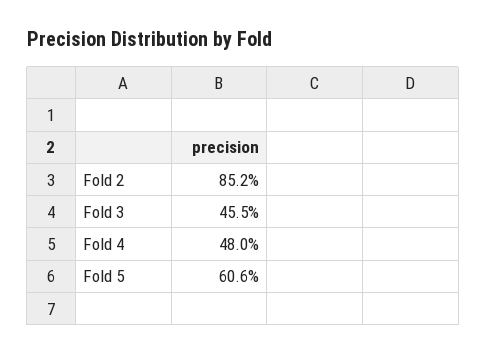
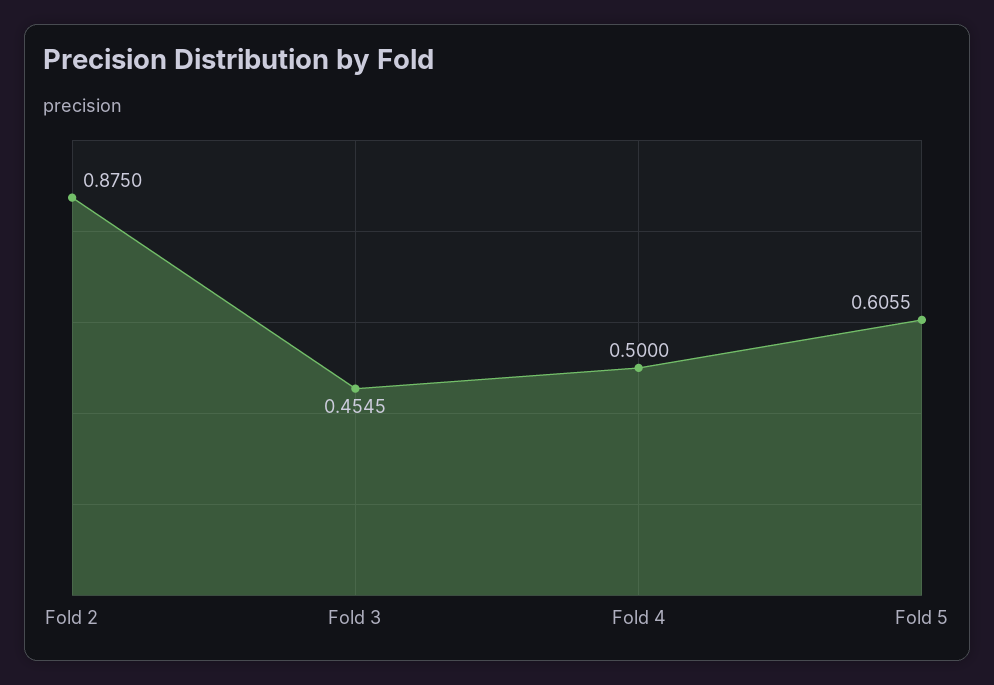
Fold 2: 0.852 -> 0.875
Fold 4: 0.48 -> 0.5

